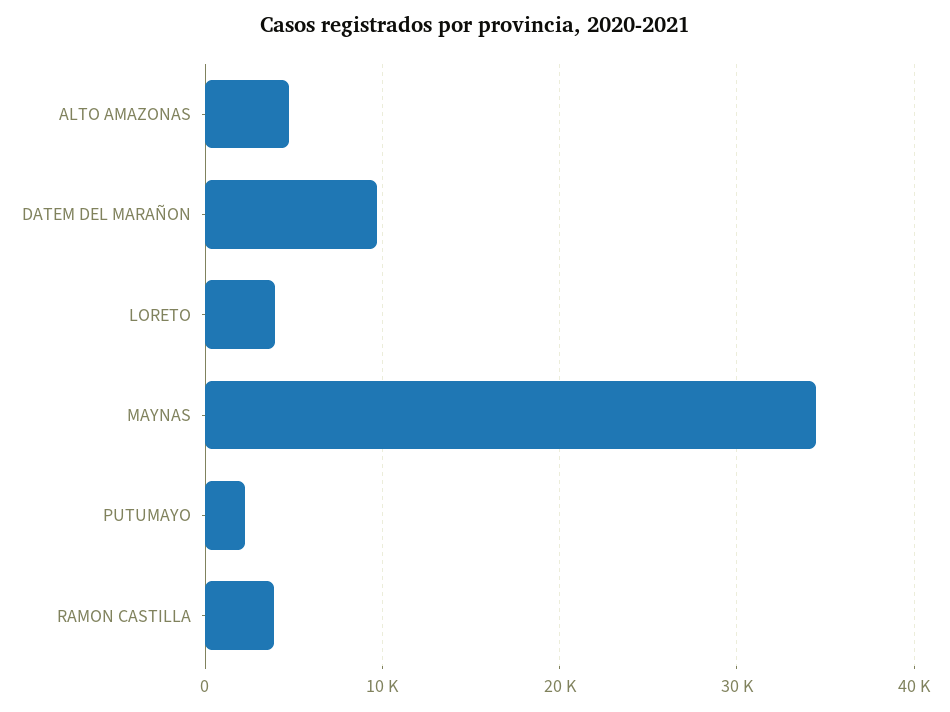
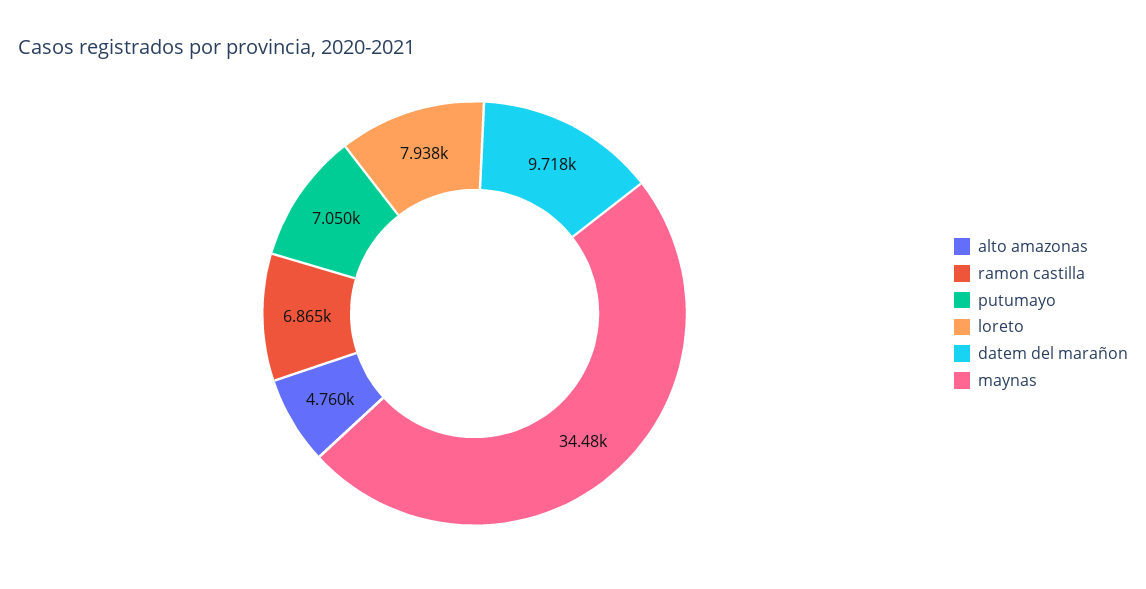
LORETO: 4000 -> 7938
PUTUMAYO: 2000 -> 7050
RAMON CASTILLA: 4000 -> 6865

